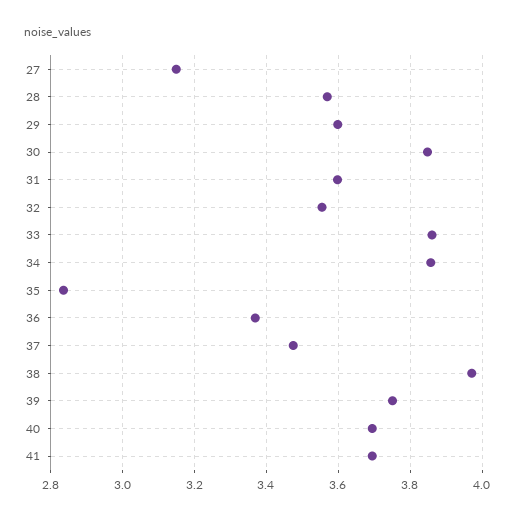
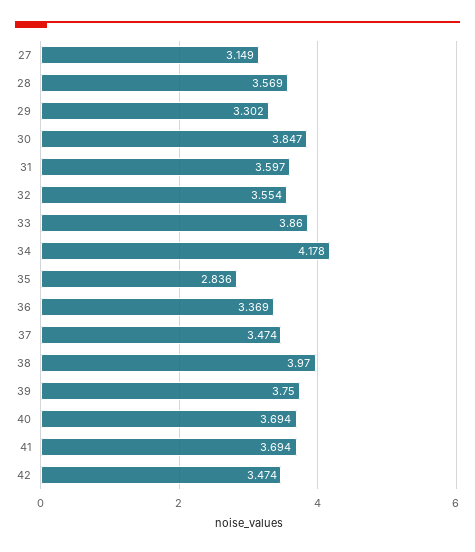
29: 3.6 -> 3.302
34: 3.86 -> 4.178
42: none -> 3.474

